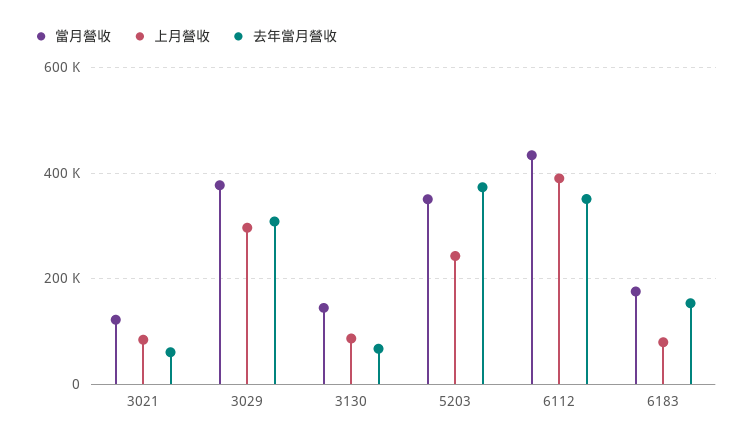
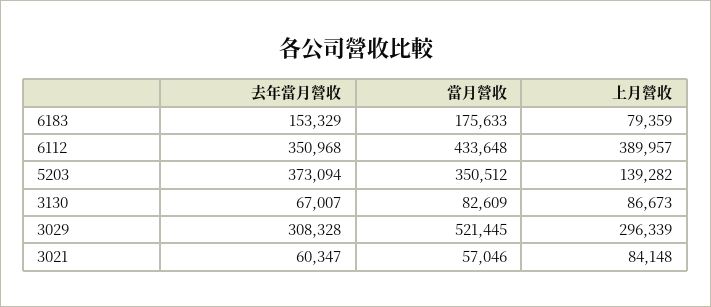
當月營收, 3021: 120000 -> 57046
當月營收, 3029: 380000 -> 521445
當月營收, 3130: 140000 -> 82609
上月營收, 5203: 240000 -> 139282

